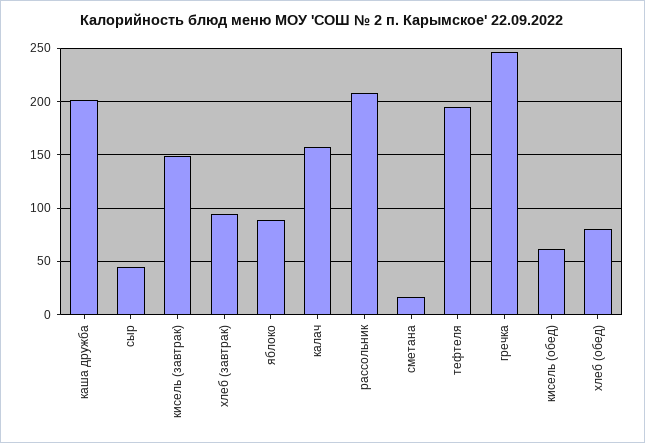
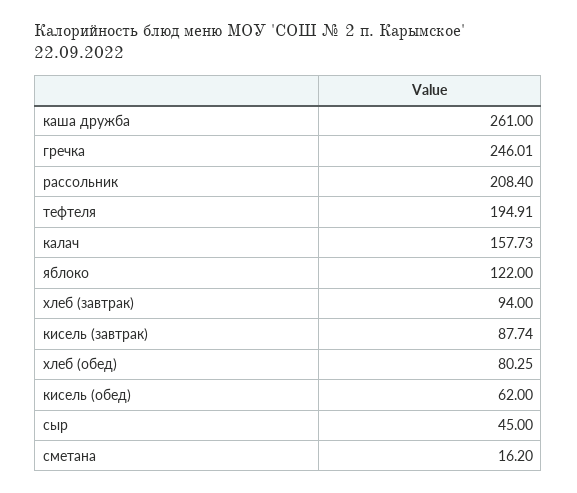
каша дружба: 200 -> 261
кисель (завтрак): 150 -> 87.74
яблоко: 90 -> 122

